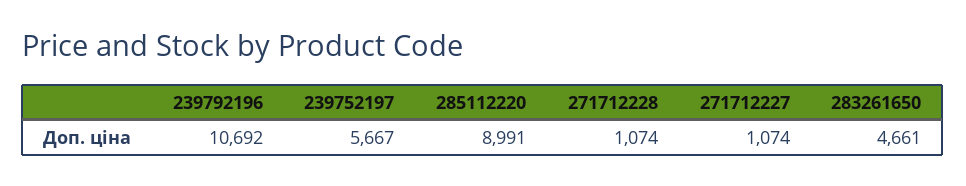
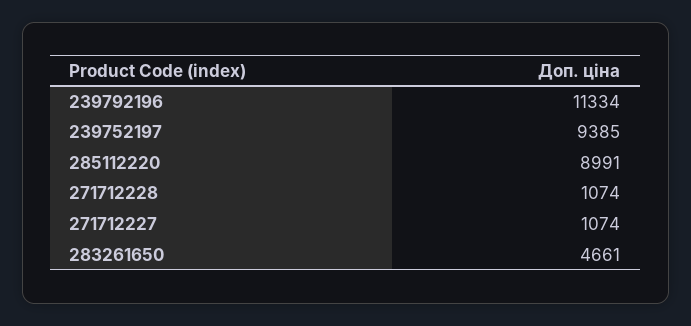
239792196: 10692 -> 11334
239752197: 5667 -> 9385

